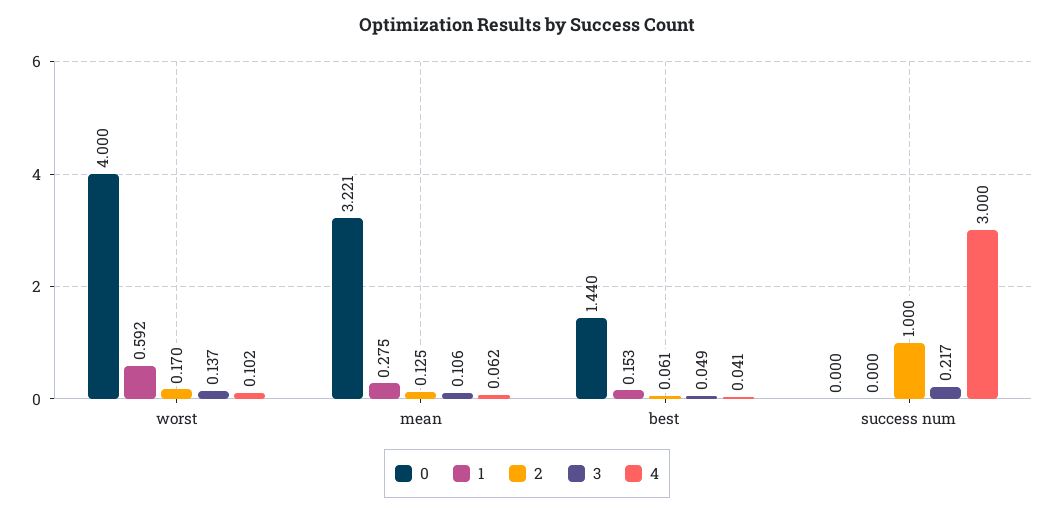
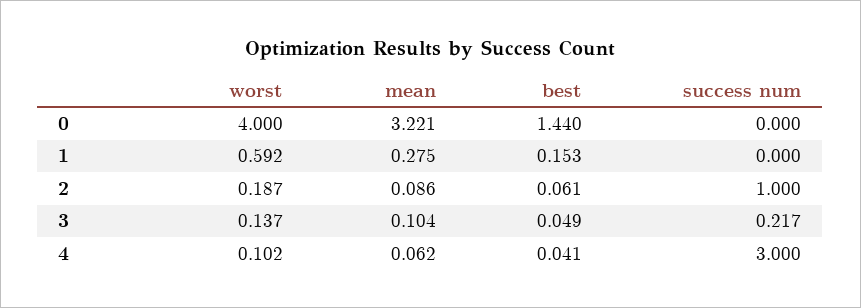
2, worst: 0.17 -> 0.187
2, mean: 0.125 -> 0.086
3, mean: 0.106 -> 0.104

